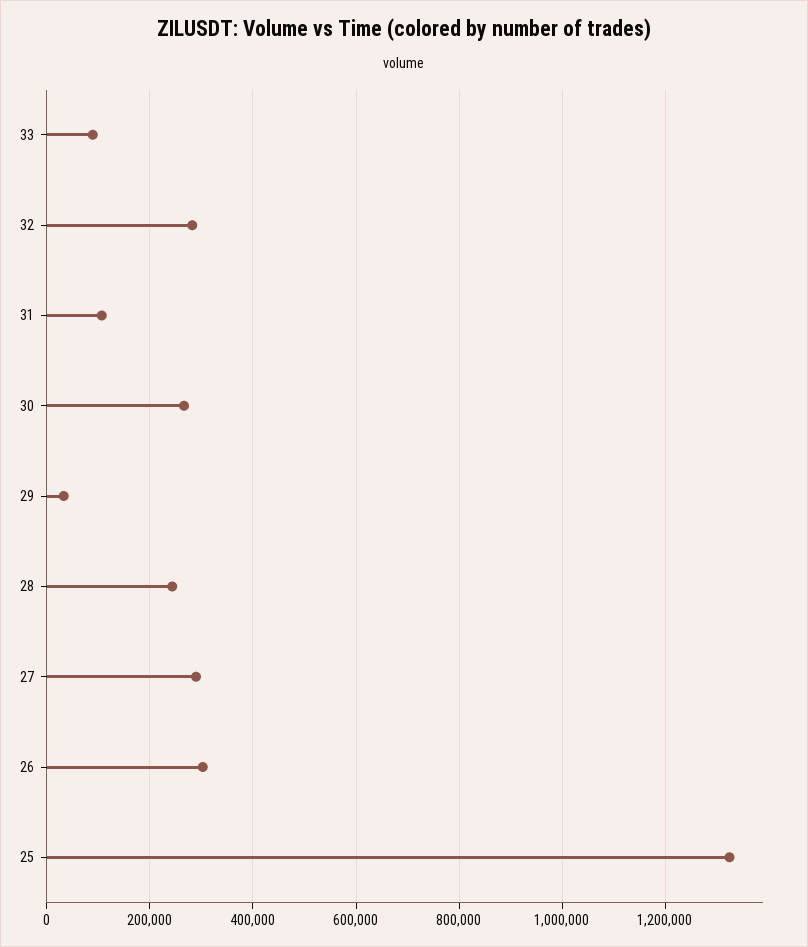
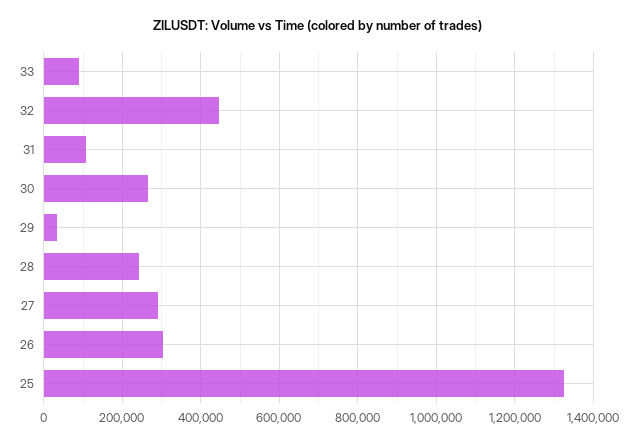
32: 280000 -> 440000

